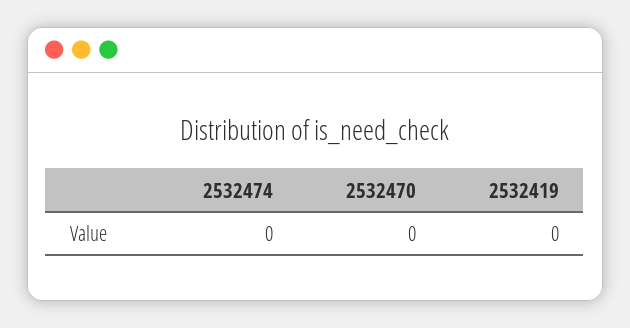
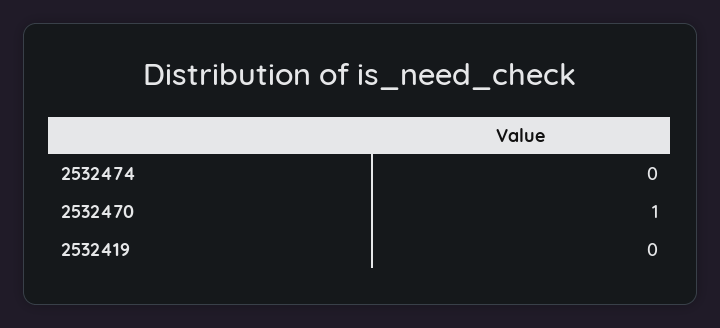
2532470: 0 -> 1

